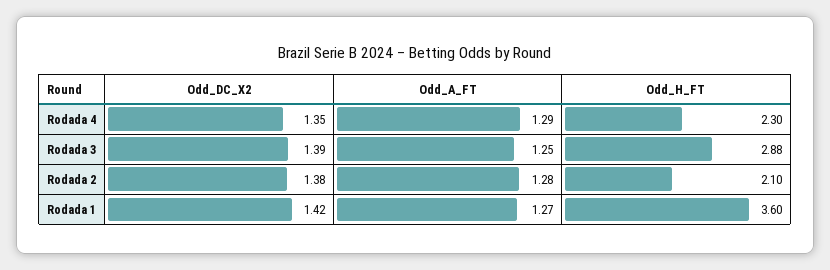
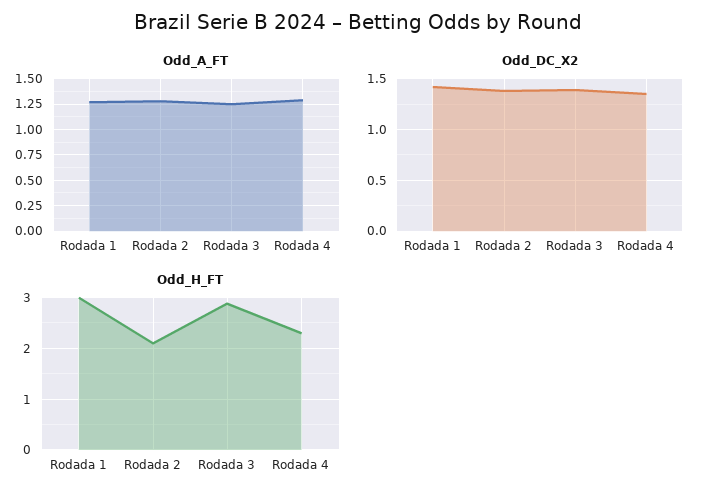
Odd_H_FT, Rodada 1: 3.6 -> 3

